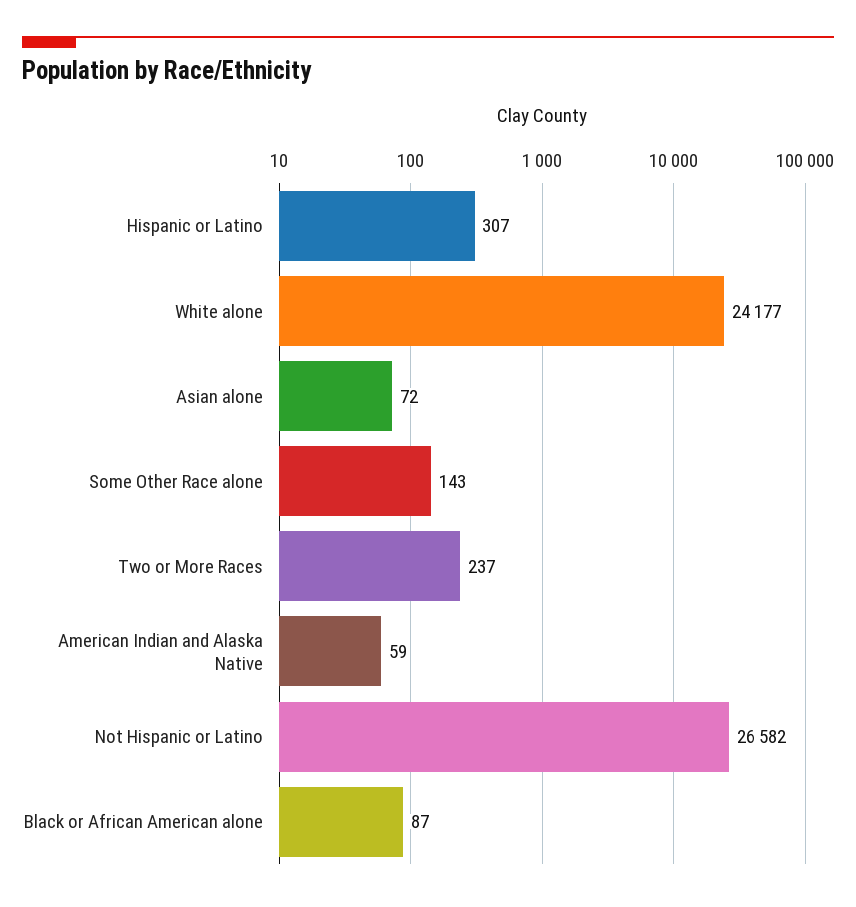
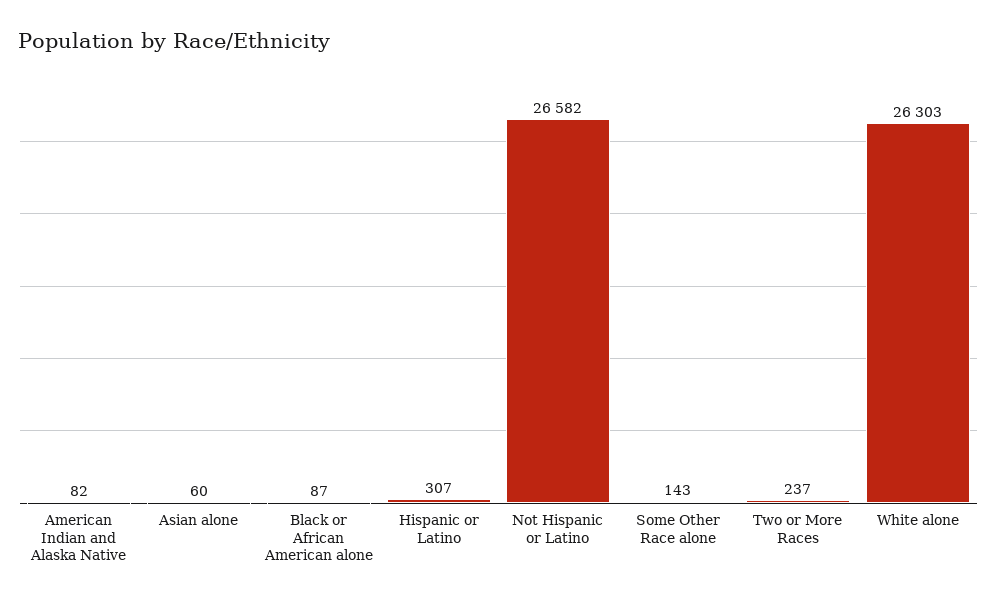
White alone: 24177 -> 26303
Asian alone: 72 -> 60
American Indian and Alaska Native: 59 -> 82

